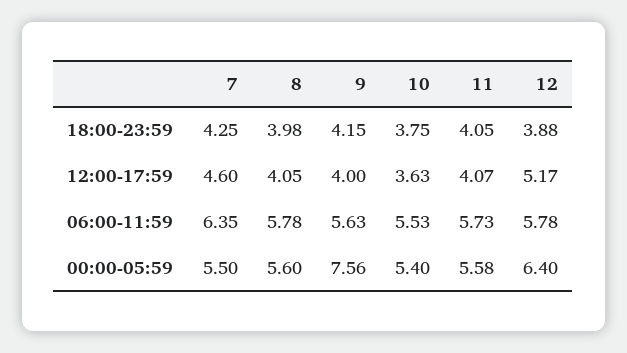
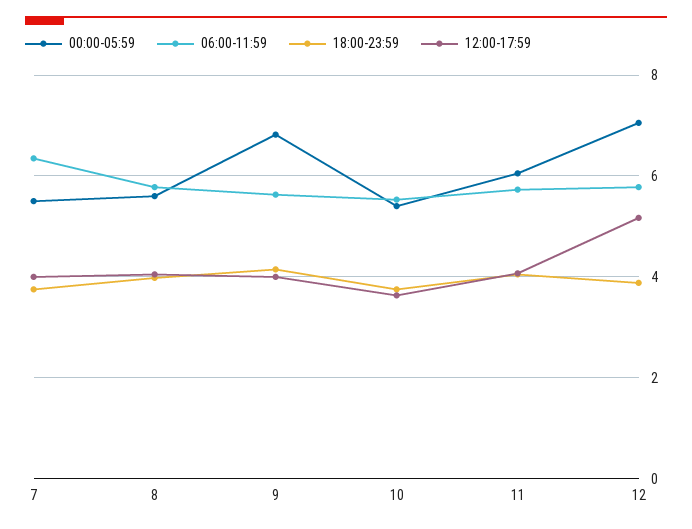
18:00-23:59, 7: 4.25 -> 3.8
12:00-17:59, 7: 4.6 -> 4
00:00-05:59, 9: 7.56 -> 6.8
00:00-05:59, 11: 5.58 -> 6
00:00-05:59, 12: 6.4 -> 7

